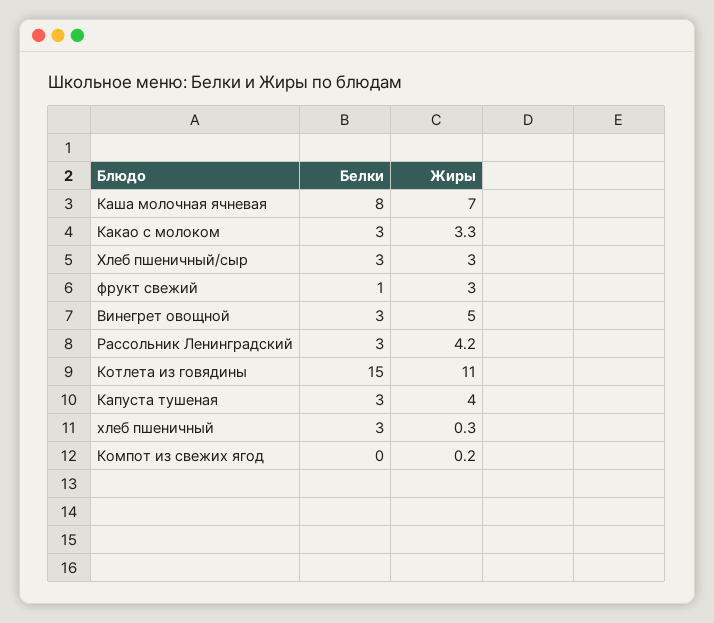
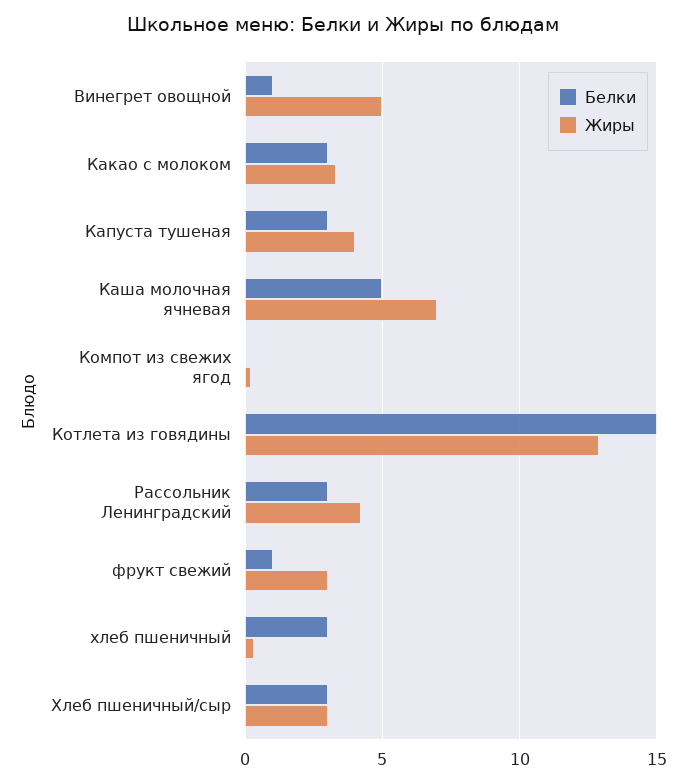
Белки, Каша молочная ячневая: 8 -> 5
Белки, Винегрет овощной: 3 -> 1
Жиры, Котлета из говядины: 11 -> 13

